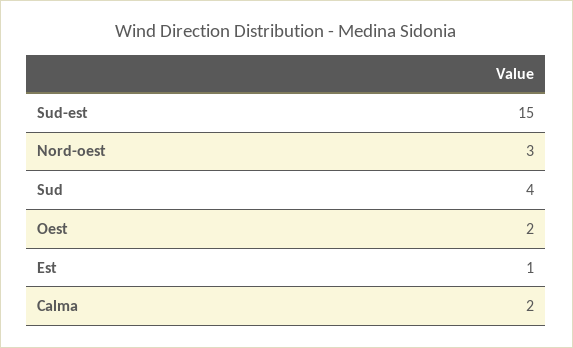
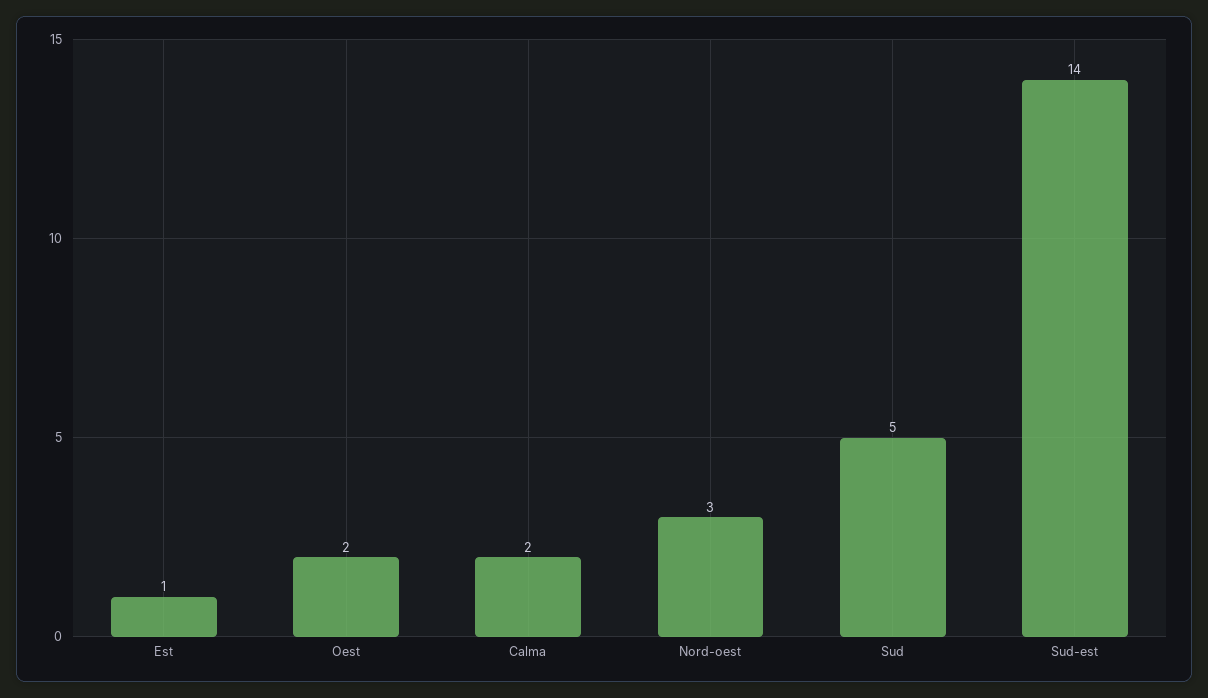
Sud-est: 15 -> 14
Sud: 4 -> 5

